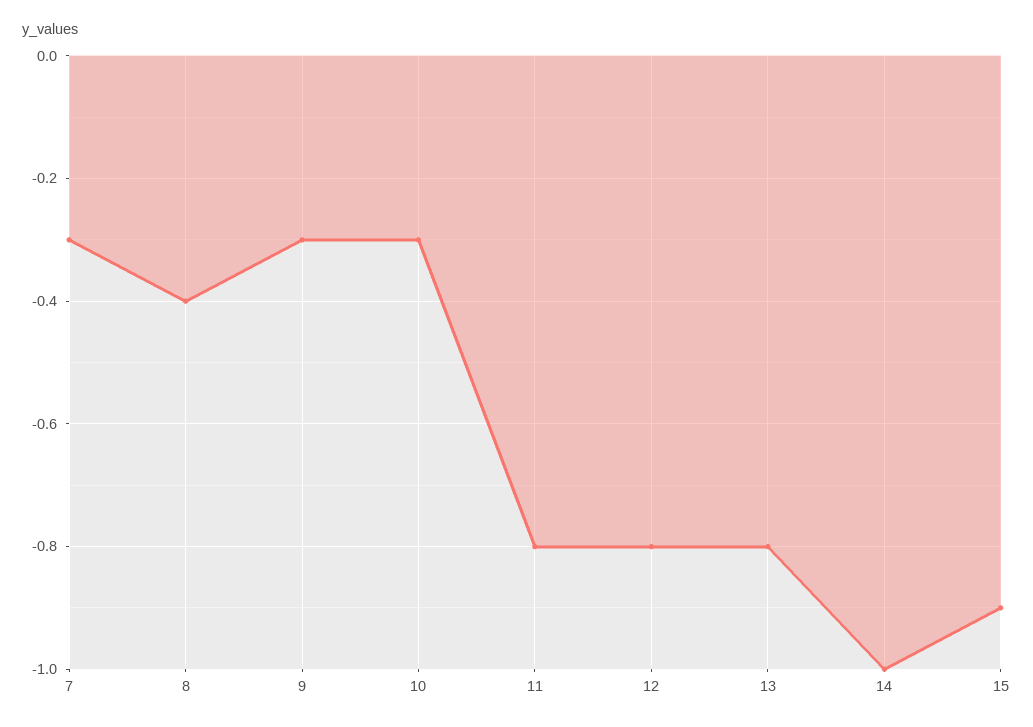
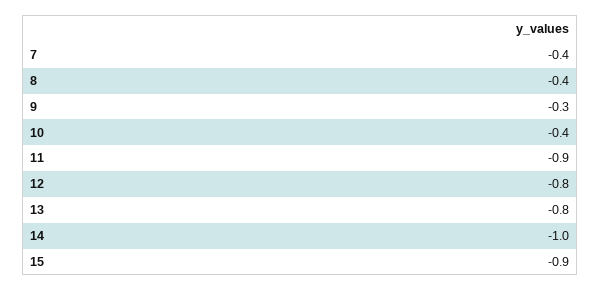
7: -0.3 -> -0.4
10: -0.3 -> -0.4
11: -0.8 -> -0.9

